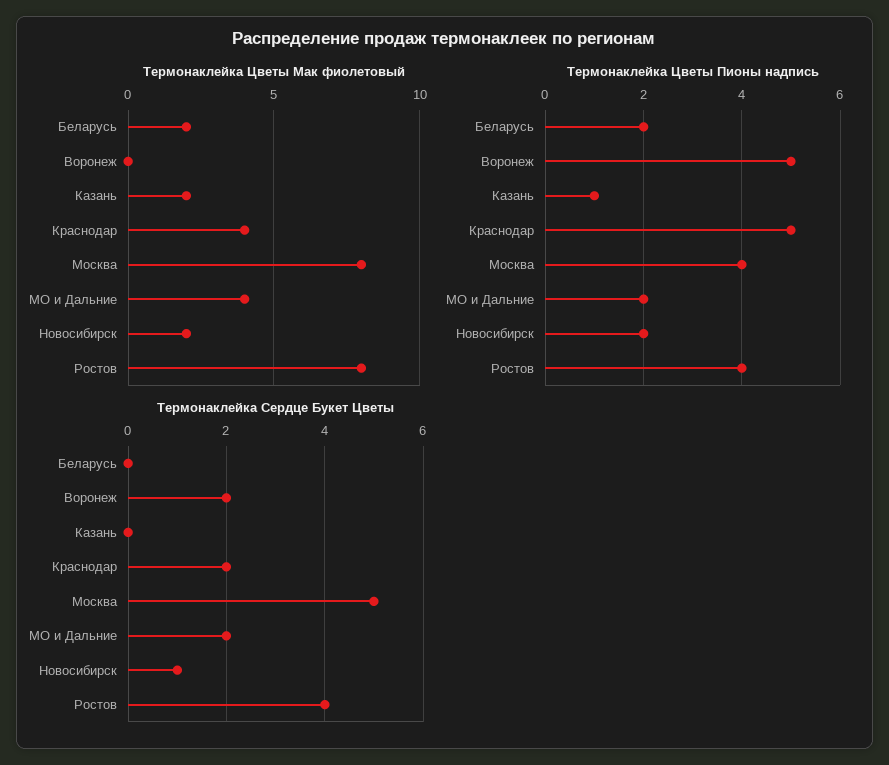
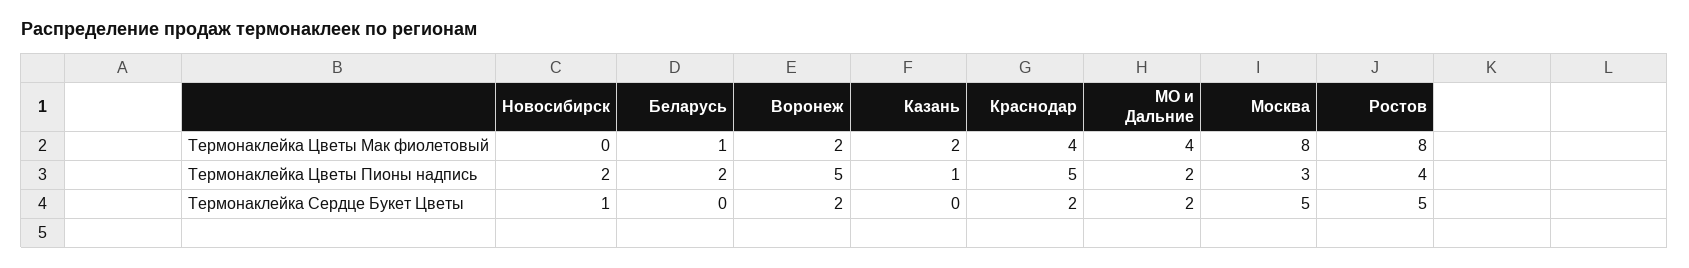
Термонаклейка Цветы Мак фиолетовый, Беларусь: 2 -> 1
Термонаклейка Цветы Мак фиолетовый, Воронеж: 0 -> 2
Термонаклейка Цветы Мак фиолетовый, Новосибирск: 2 -> 0
Термонаклейка Цветы Пионы надпись, Москва: 4 -> 3
Термонаклейка Сердце Букет Цветы, Ростов: 4 -> 5

